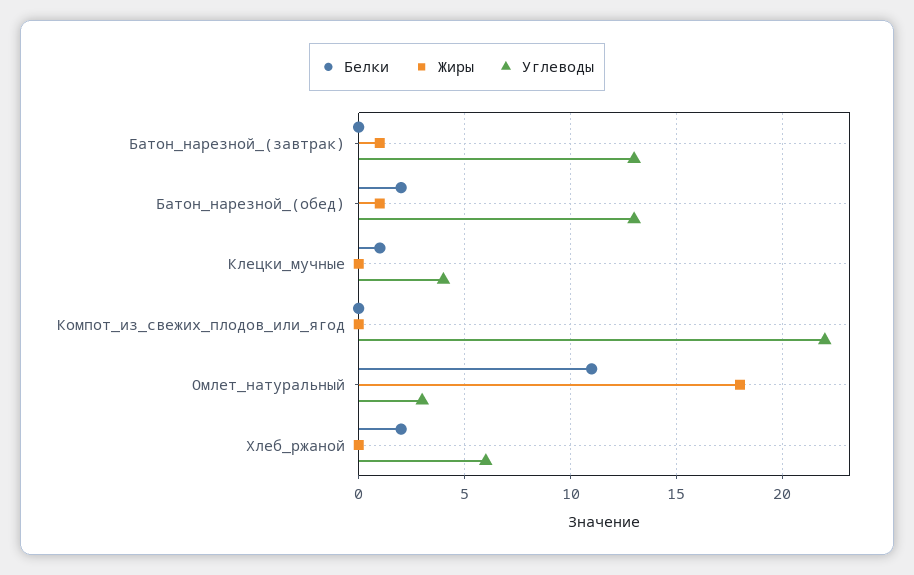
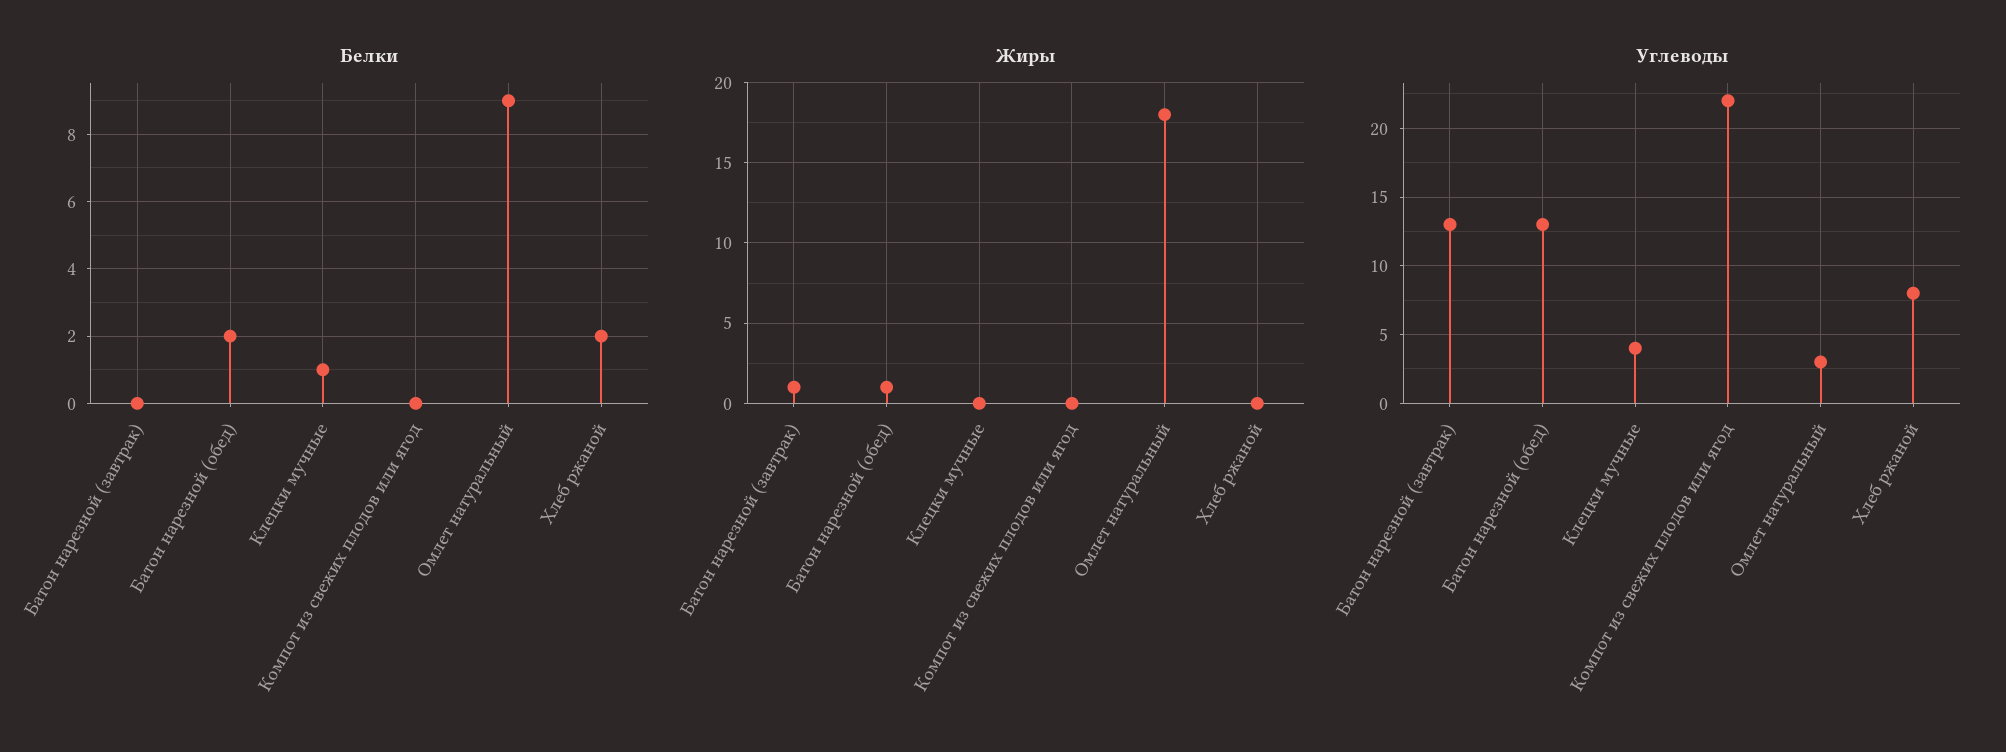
Белки, Омлет_натуральный: 11 -> 9
Углеводы, Хлеб_ржаной: 6 -> 8

